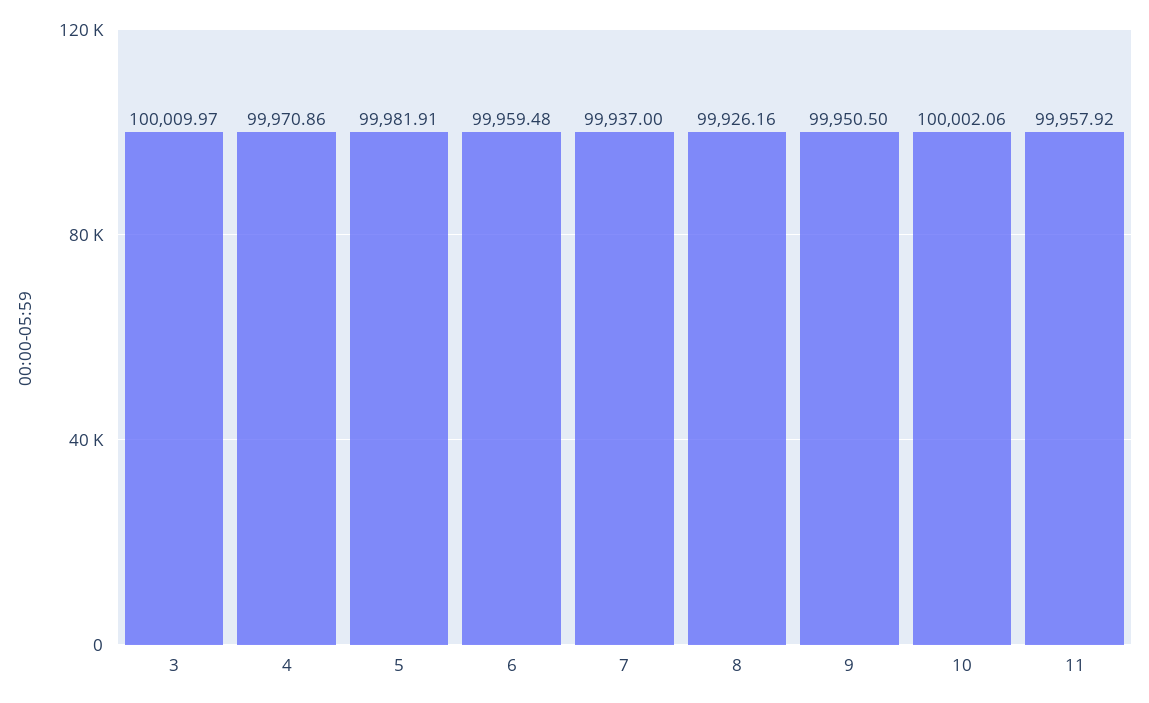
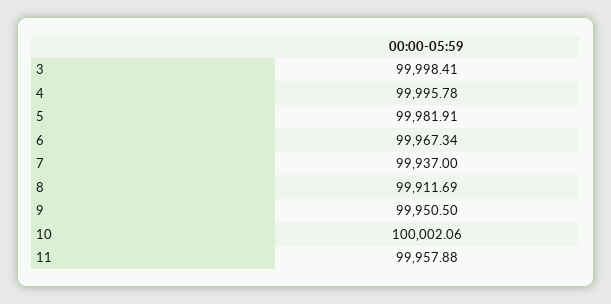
3: 100009.97 -> 99998.41
4: 99970.86 -> 99995.78
6: 99959.48 -> 99967.34
8: 99926.16 -> 99911.69
11: 99957.92 -> 99957.88

